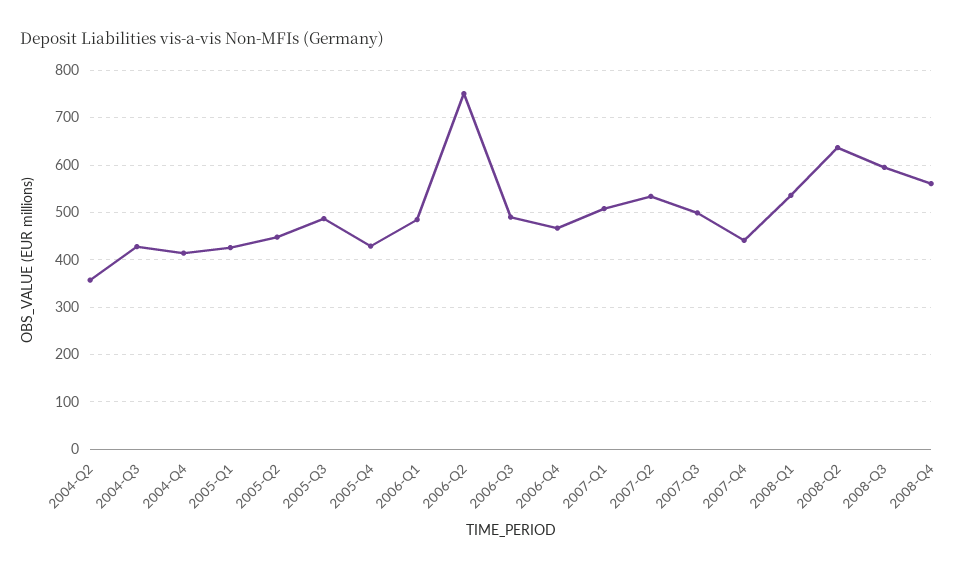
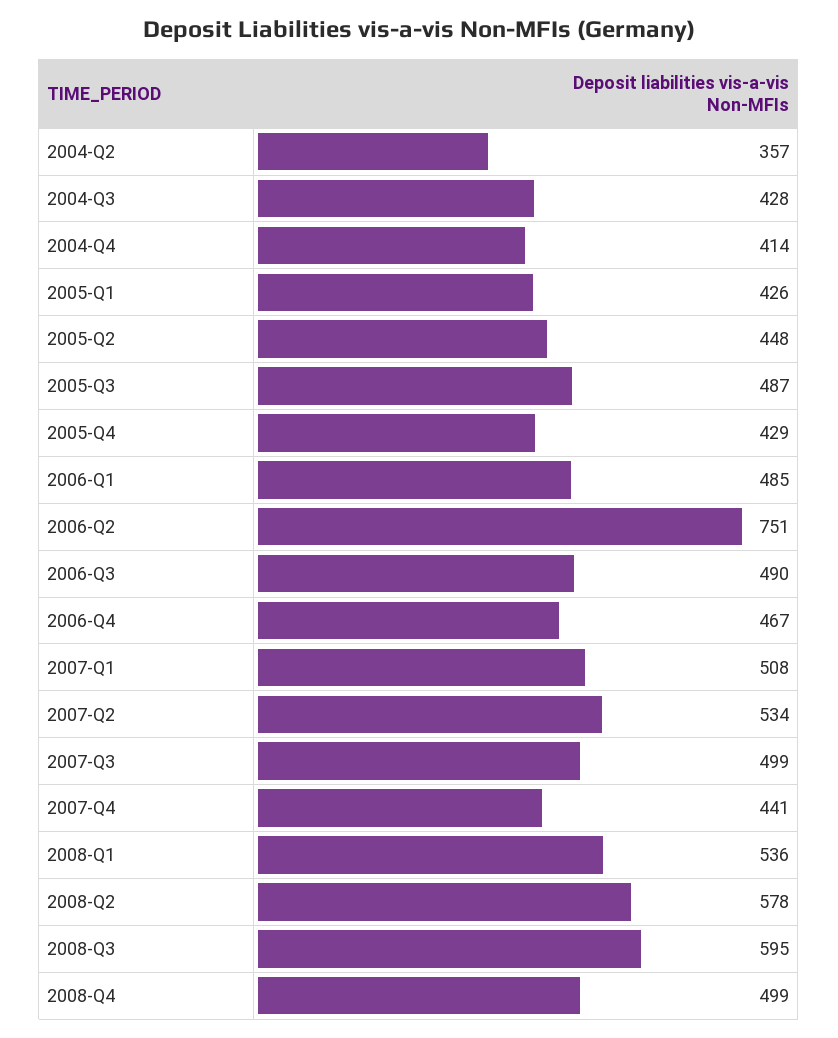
2008-Q2: 640 -> 578
2008-Q4: 560 -> 499

